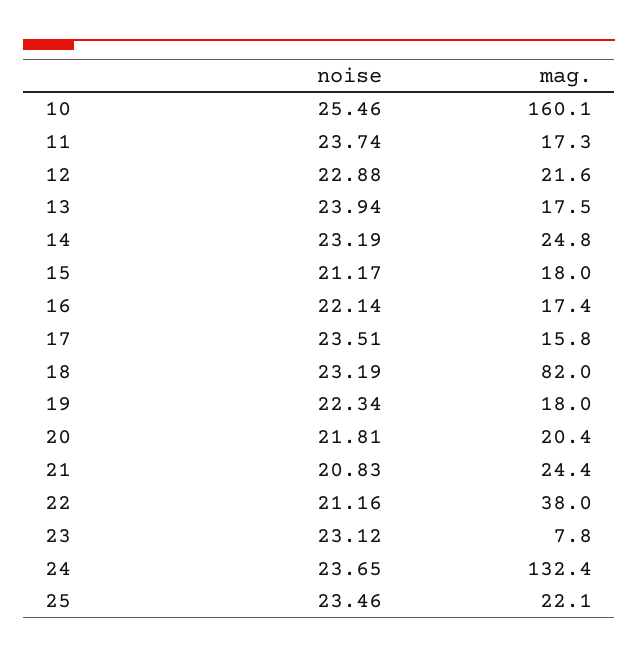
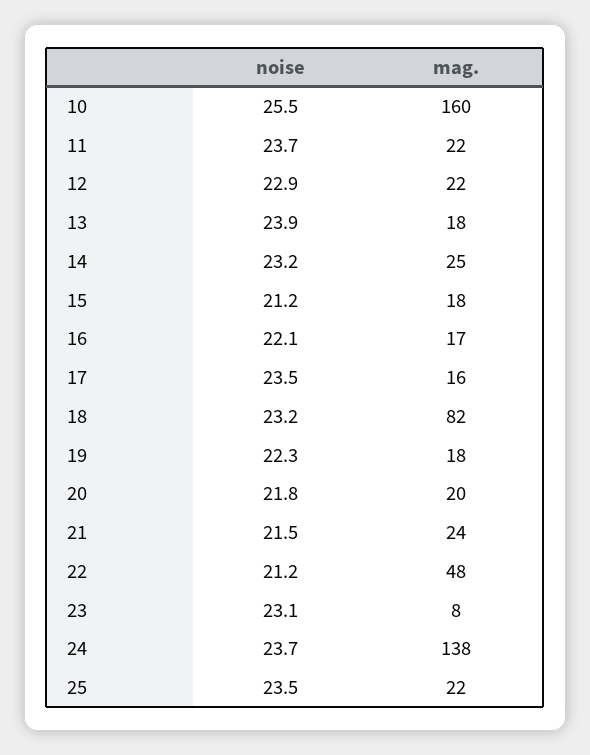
mag., 11: 17.3 -> 22
noise, 21: 20.83 -> 21.5
mag., 22: 38 -> 48
mag., 24: 132.4 -> 138

